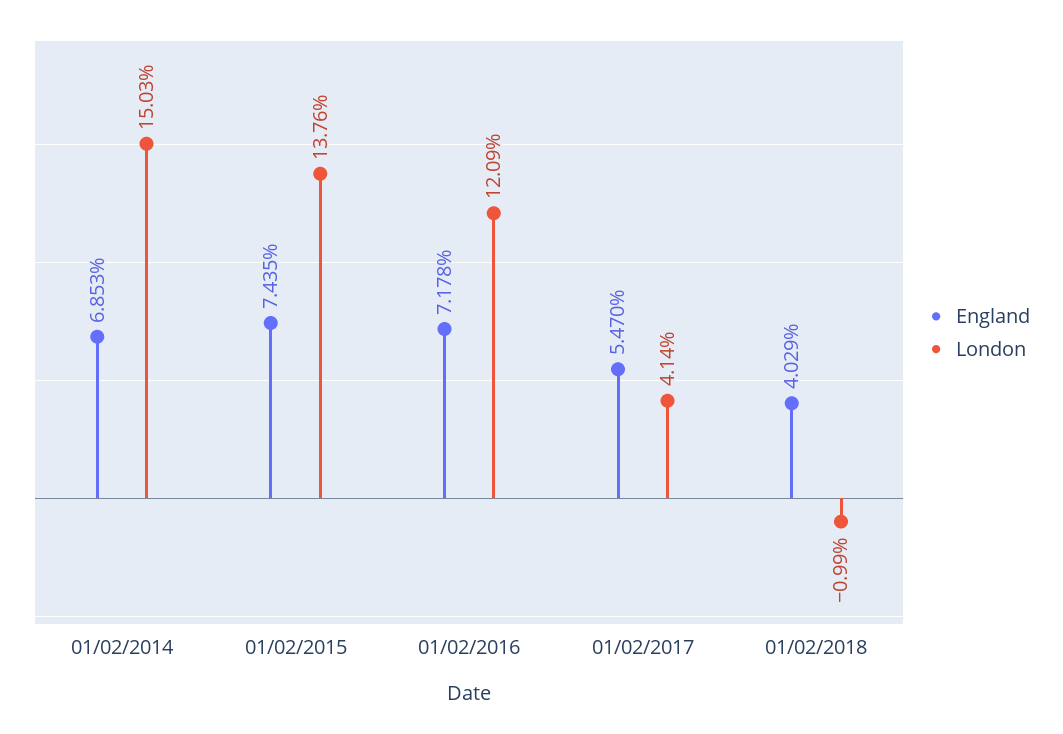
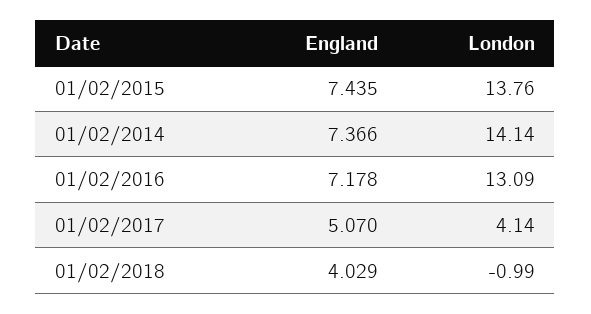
England, 01/02/2014: 6.853 -> 7.366
London, 01/02/2014: 15.03 -> 14.14
London, 01/02/2016: 12.09 -> 13.09
England, 01/02/2017: 5.47 -> 5.07

